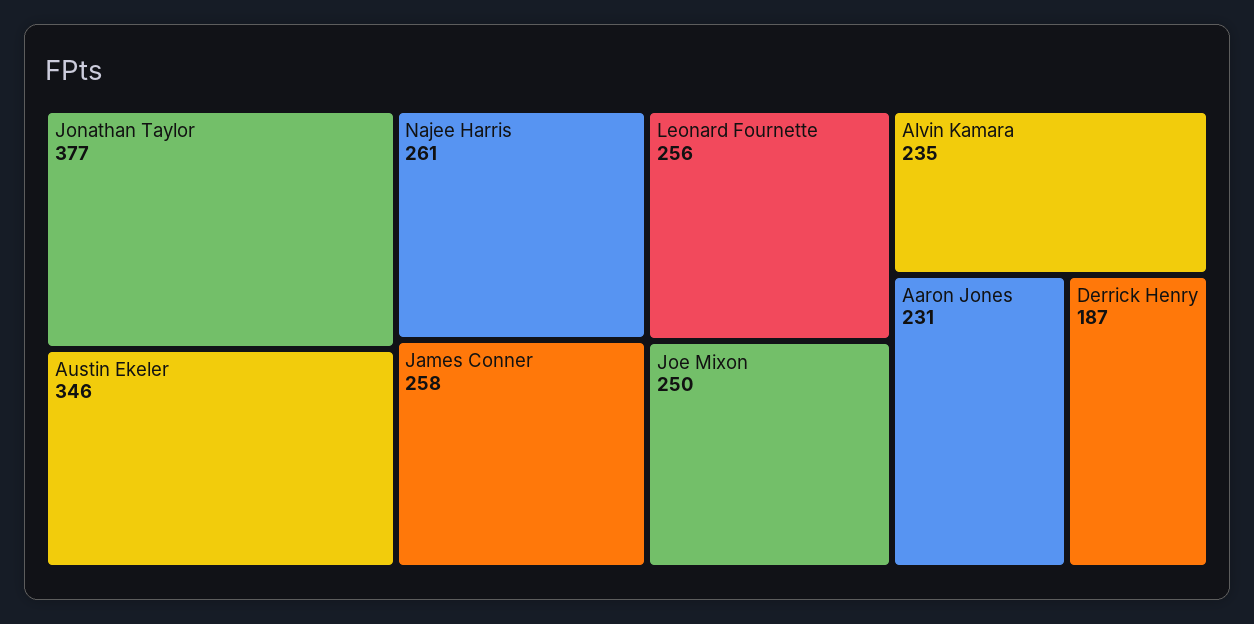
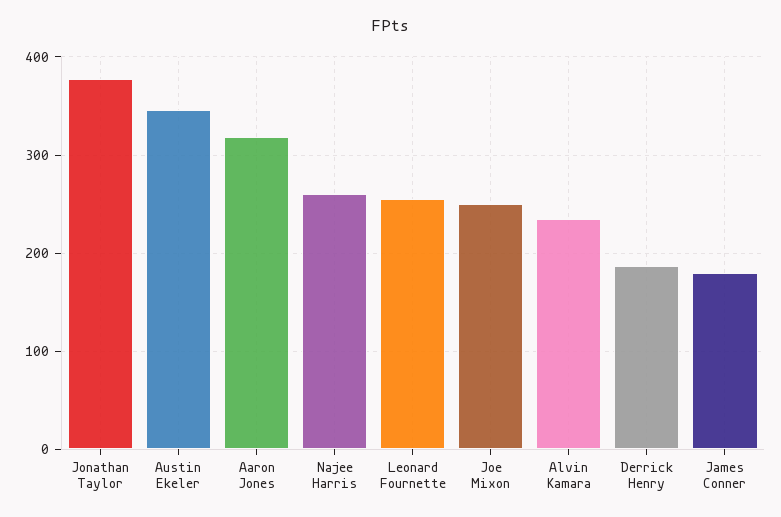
James Conner: 258 -> 180
Aaron Jones: 231 -> 320

